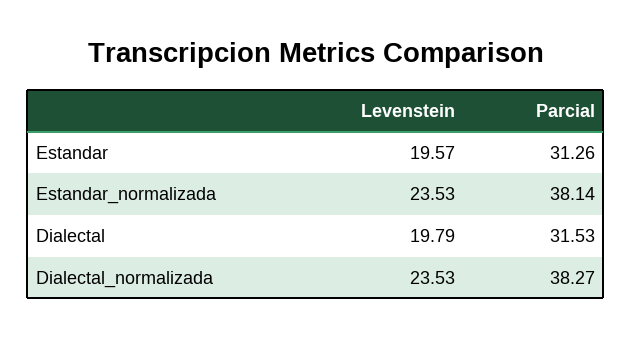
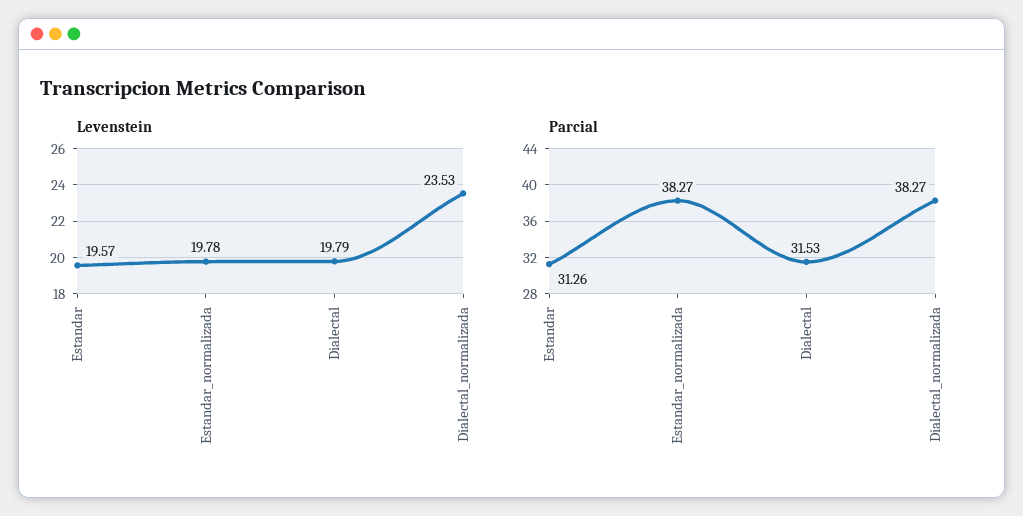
Levenstein, Estandar_normalizada: 23.53 -> 19.78
Parcial, Estandar_normalizada: 38.14 -> 38.27

